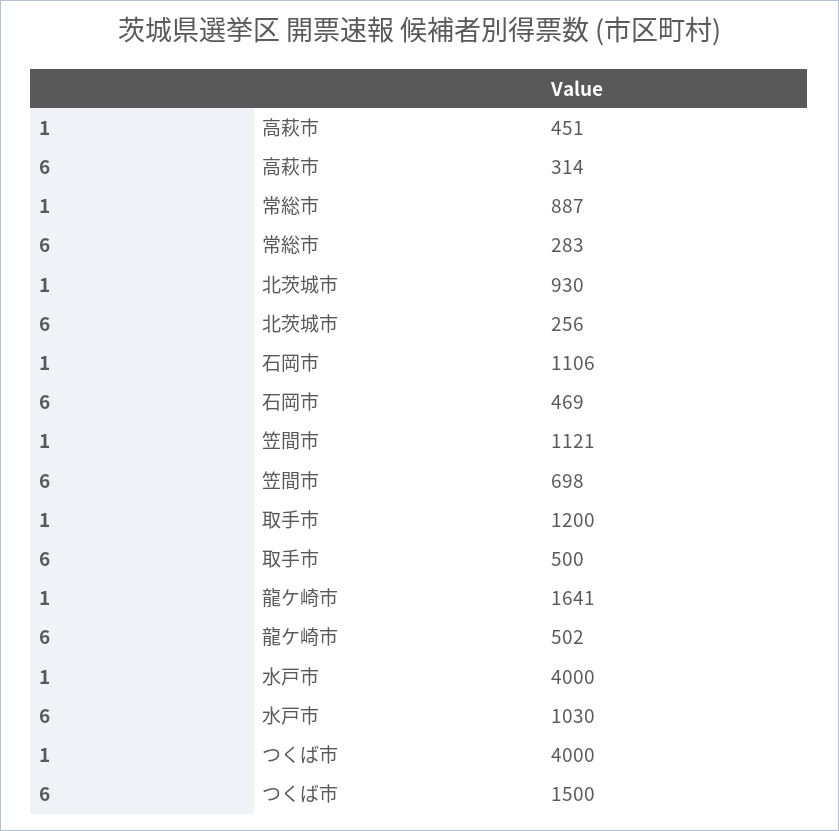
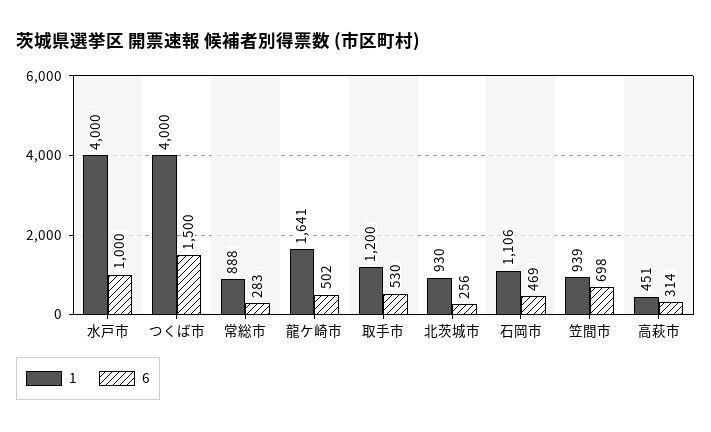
1, 常総市: 887 -> 888
1, 笠間市: 1121 -> 939
6, 取手市: 500 -> 530
6, 水戸市: 1030 -> 1000

